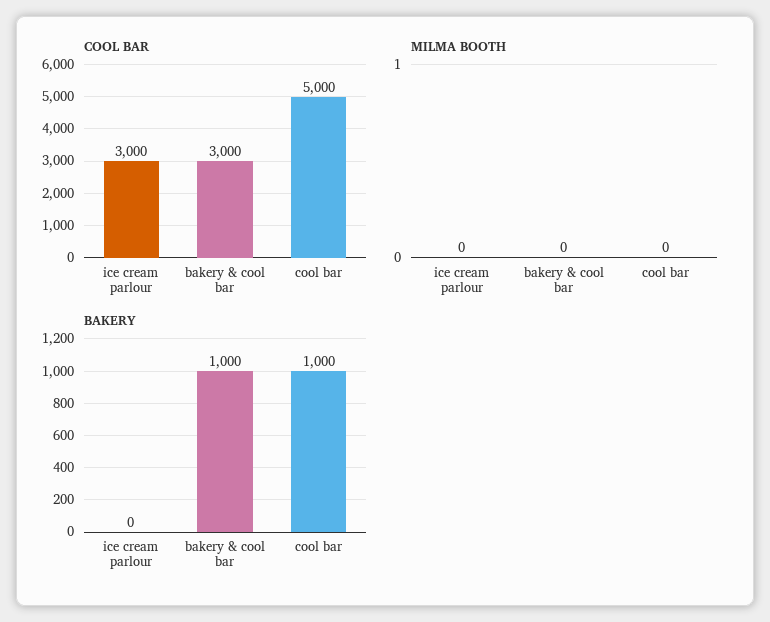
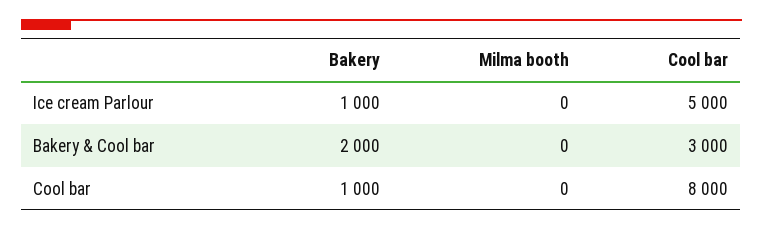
COOL BAR, ice cream parlour: 3000 -> 5000
COOL BAR, cool bar: 5000 -> 8000
BAKERY, ice cream parlour: 0 -> 1000
BAKERY, bakery & cool bar: 1000 -> 2000

